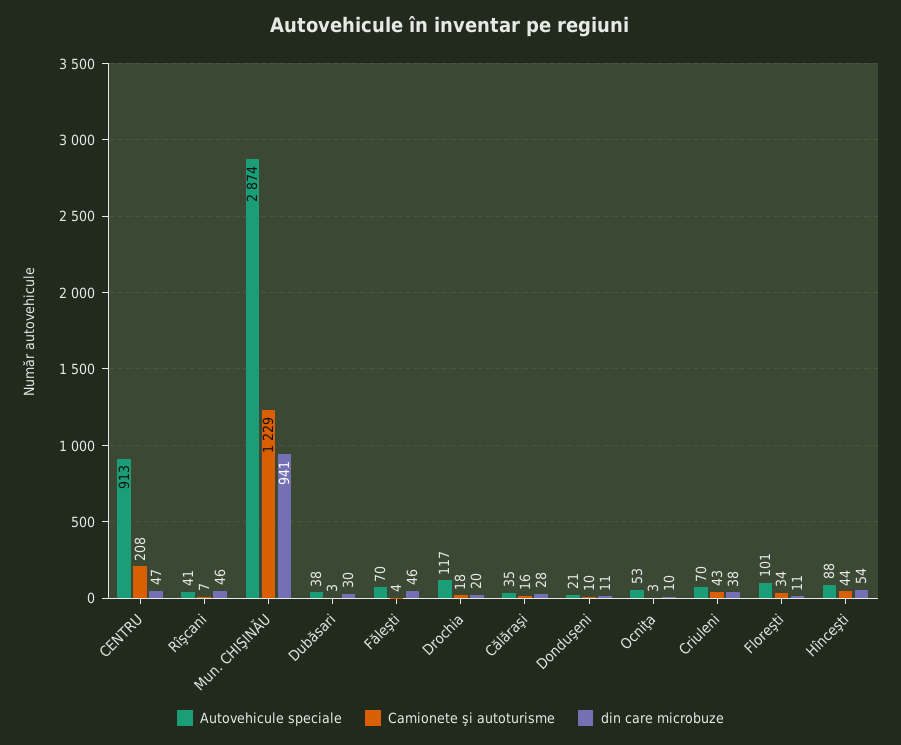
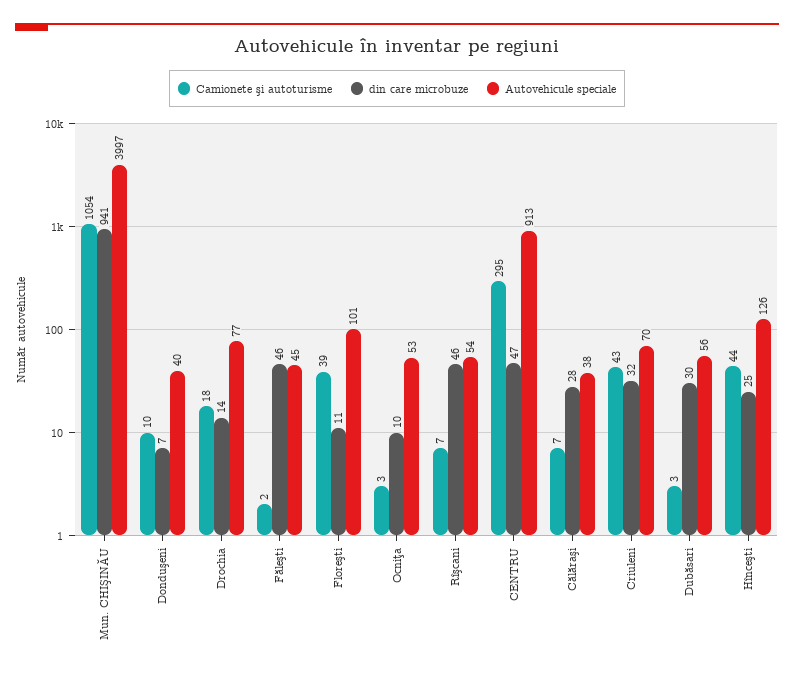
Camionete şi autoturisme, CENTRU: 208 -> 295
Autovehicule speciale, Rîşcani: 41 -> 54
Autovehicule speciale, Mun. CHIŞINĂU: 2874 -> 3997
Camionete şi autoturisme, Mun. CHIŞINĂU: 1229 -> 1054
Autovehicule speciale, Dubăsari: 38 -> 56
Autovehicule speciale, Făleşti: 70 -> 45
Camionete şi autoturisme, Făleşti: 4 -> 2
Autovehicule speciale, Drochia: 117 -> 77
din care microbuze, Drochia: 20 -> 14
Autovehicule speciale, Călăraşi: 35 -> 38
Camionete şi autoturisme, Călăraşi: 16 -> 7
Autovehicule speciale, Donduşeni: 21 -> 40
din care microbuze, Donduşeni: 11 -> 7
din care microbuze, Criuleni: 38 -> 32
Camionete şi autoturisme, Floreşti: 34 -> 39
Autovehicule speciale, Hînceşti: 88 -> 126
din care microbuze, Hînceşti: 54 -> 25

